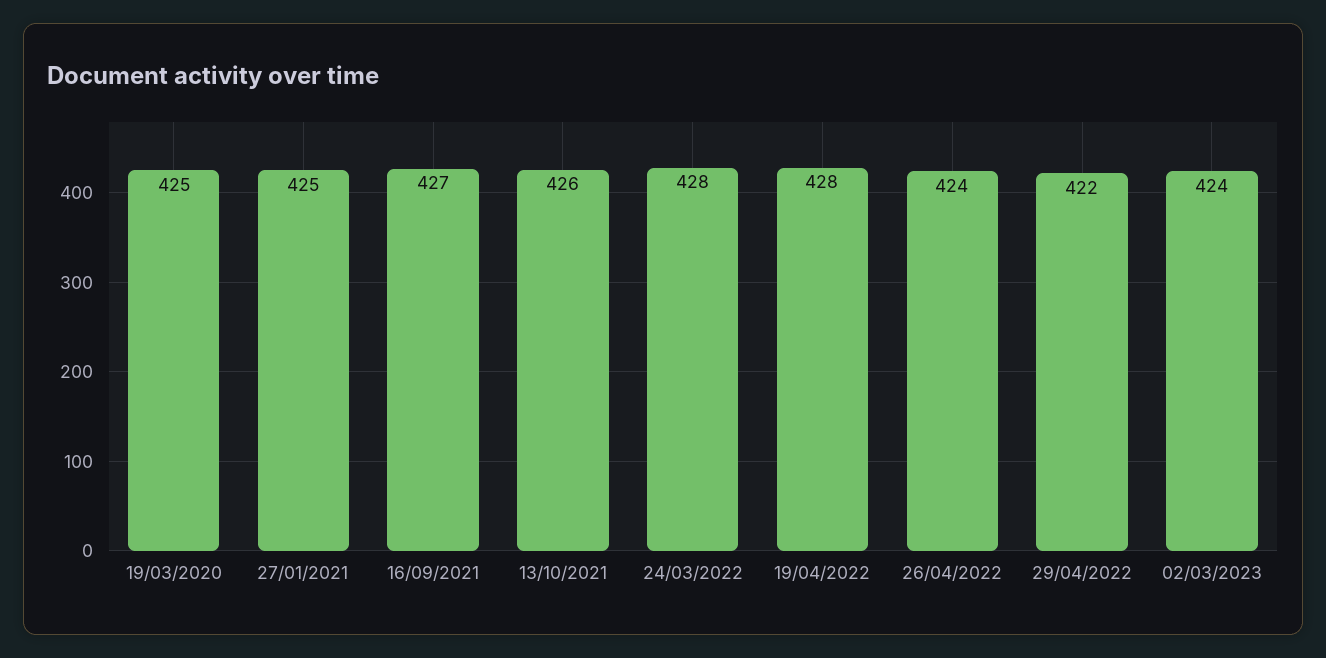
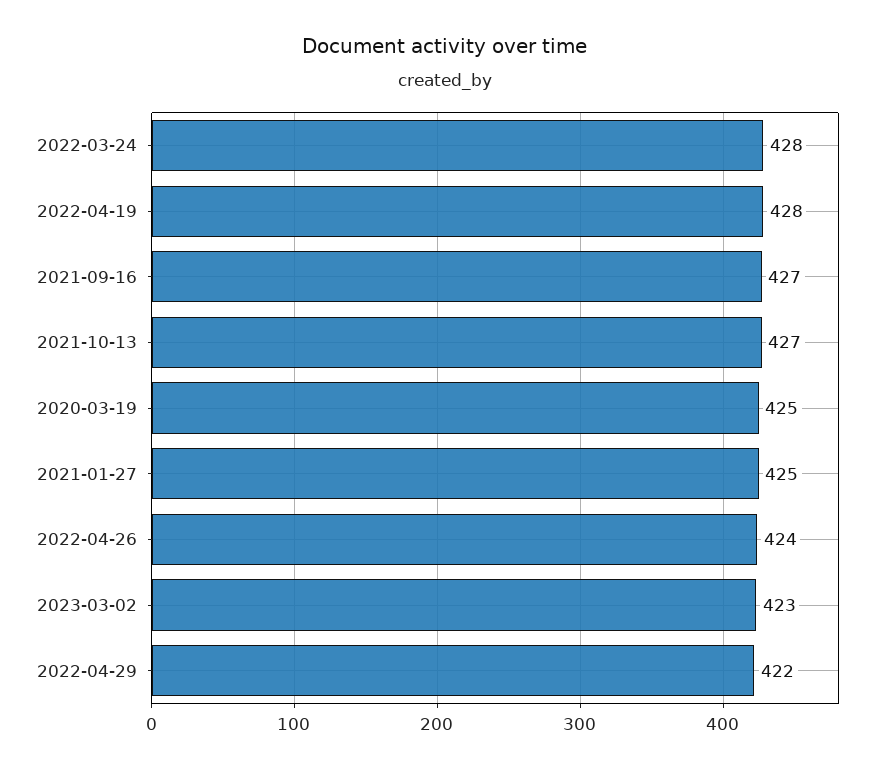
13/10/2021: 426 -> 427
02/03/2023: 424 -> 423

